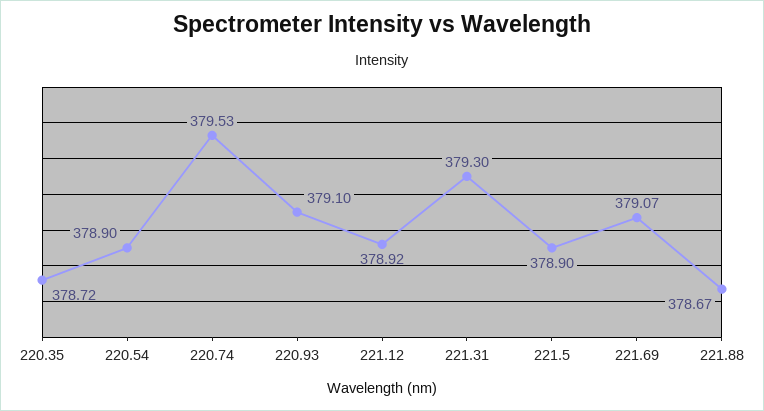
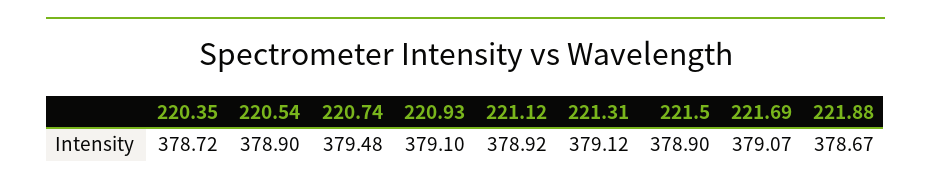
220.74: 379.53 -> 379.48
221.31: 379.3 -> 379.12

